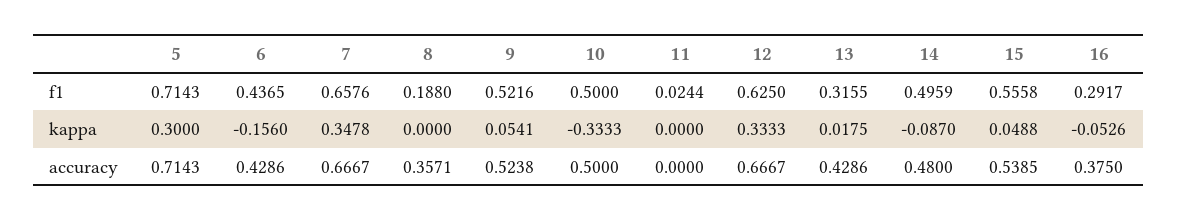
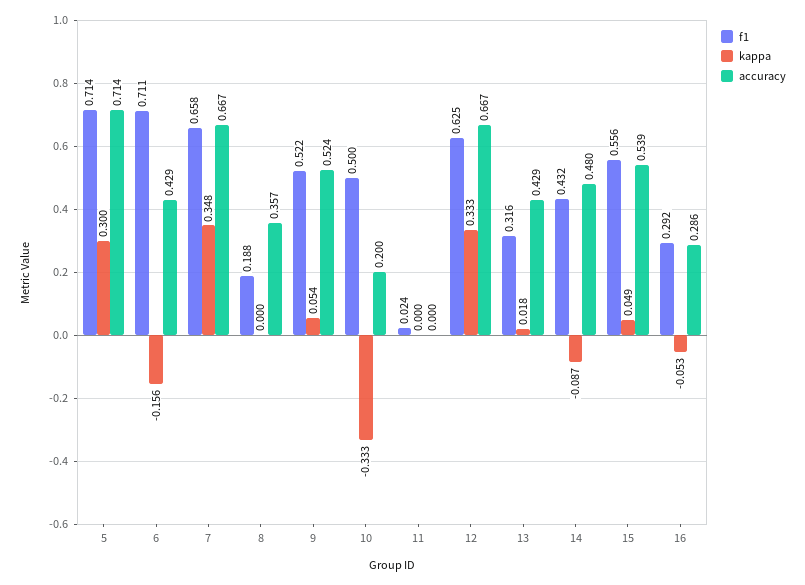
f1, 6: 0.4365 -> 0.711
f1, 14: 0.4959 -> 0.432
accuracy, 10: 0.5 -> 0.2
accuracy, 16: 0.375 -> 0.286

